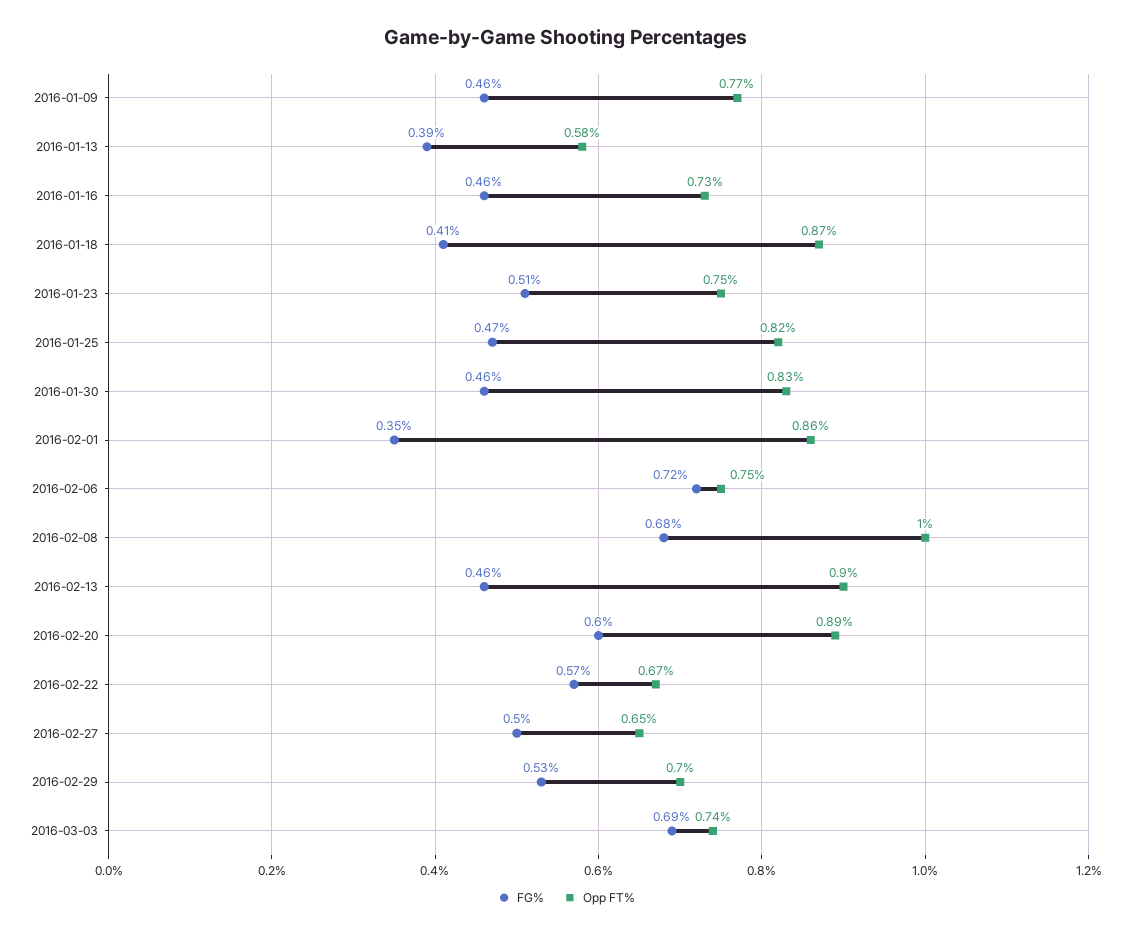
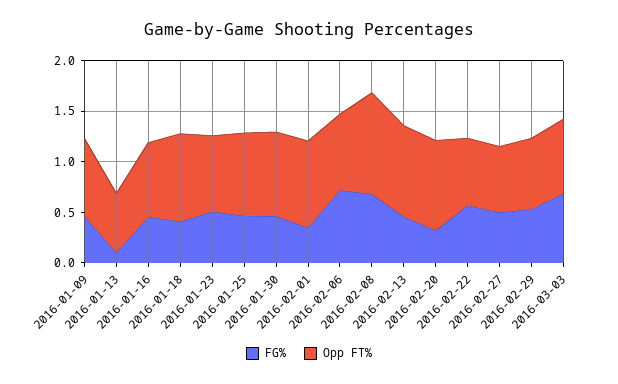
FG%, 2016-01-13: 0.39 -> 0.1
FG%, 2016-02-20: 0.6 -> 0.3

